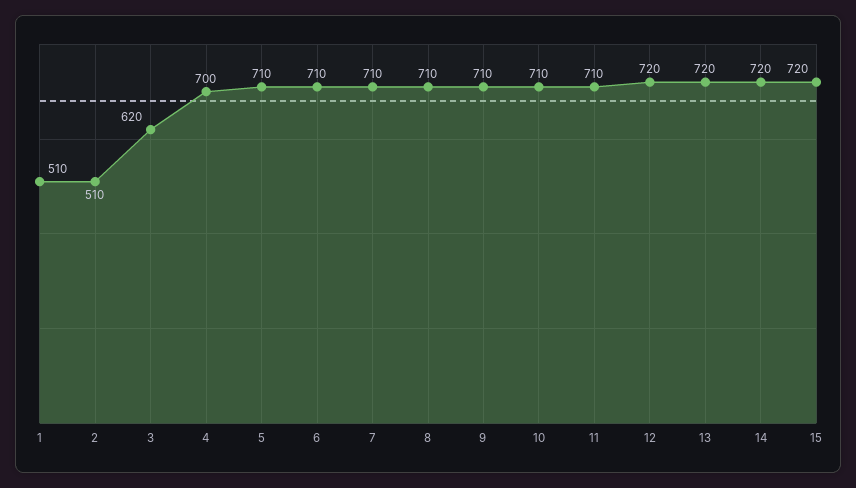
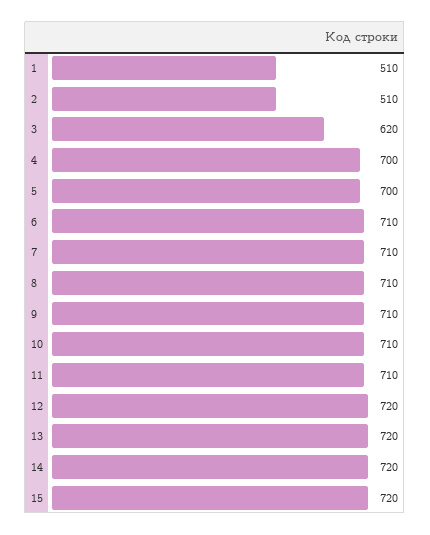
5: 710 -> 700

